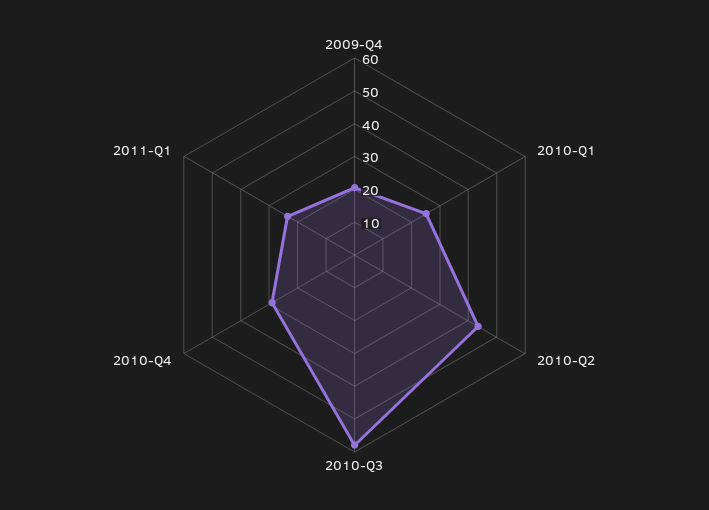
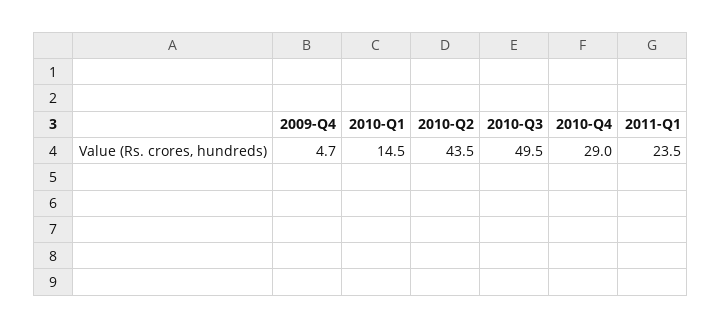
2009-Q4: 20 -> 4.7
2010-Q1: 25 -> 14.5
2010-Q3: 57.5 -> 49.5

